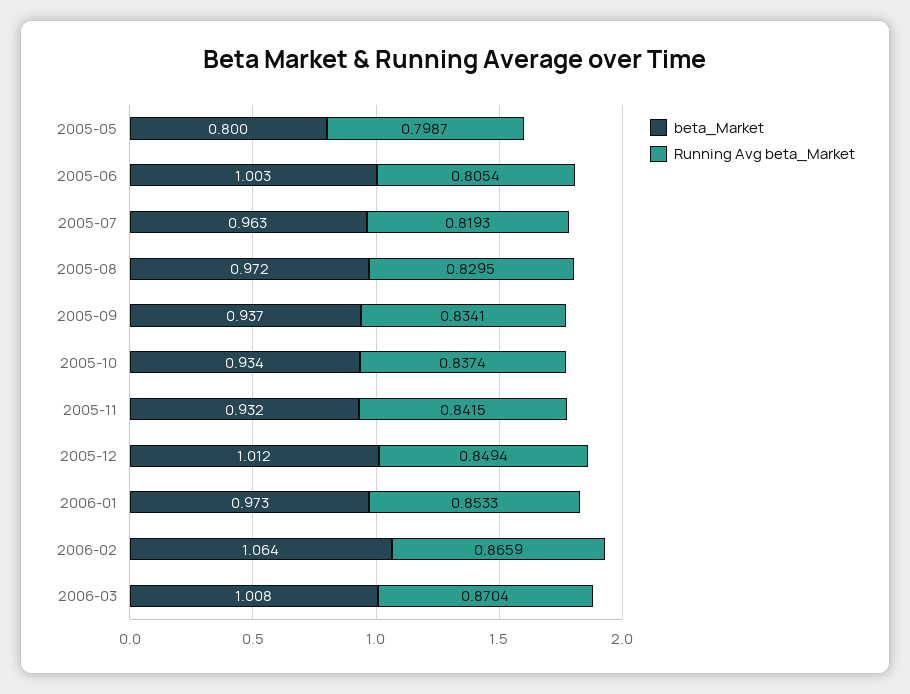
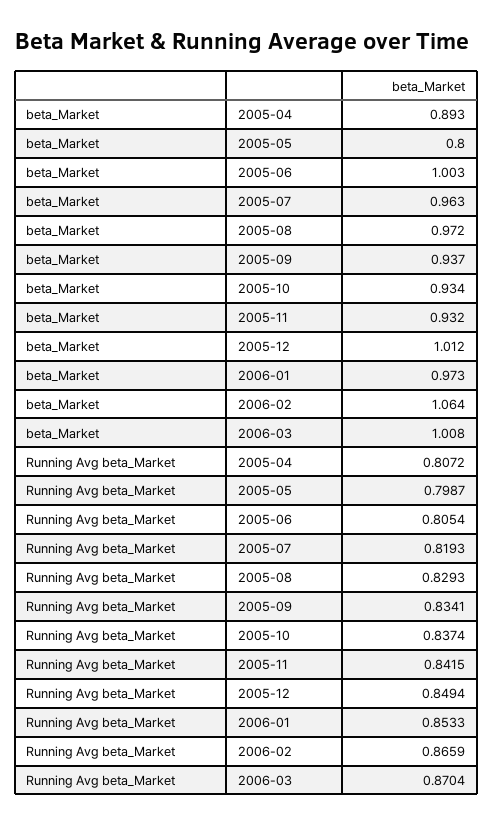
Running Avg beta_Market, 2005-08: 0.8295 -> 0.8293
beta_Market, 2005-04: none -> 0.893
Running Avg beta_Market, 2005-04: none -> 0.8072

